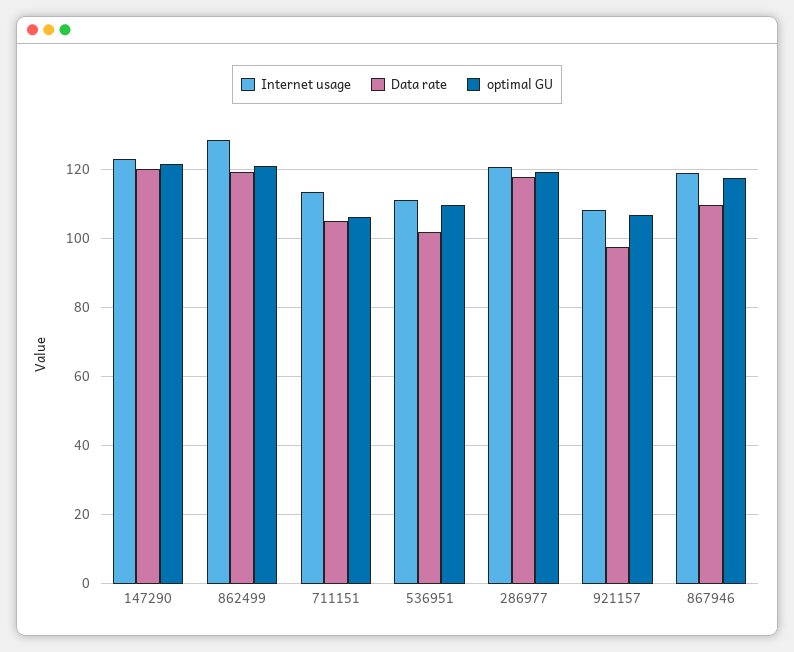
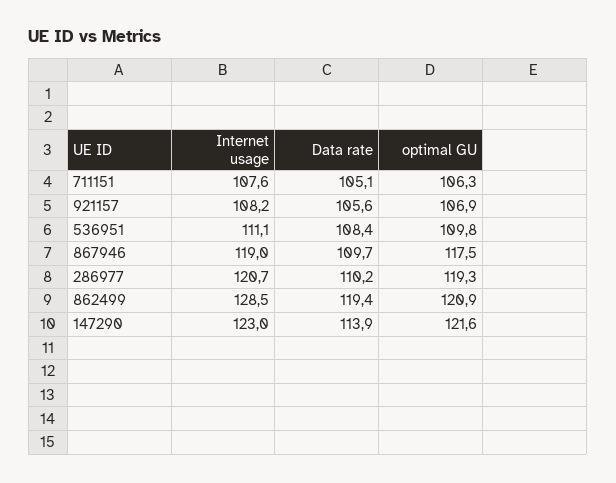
Data rate, 147290: 120 -> 113.9
Internet usage, 711151: 114 -> 107.6
Data rate, 536951: 102 -> 108.4
Data rate, 286977: 118 -> 110.2
Data rate, 921157: 98 -> 105.6

